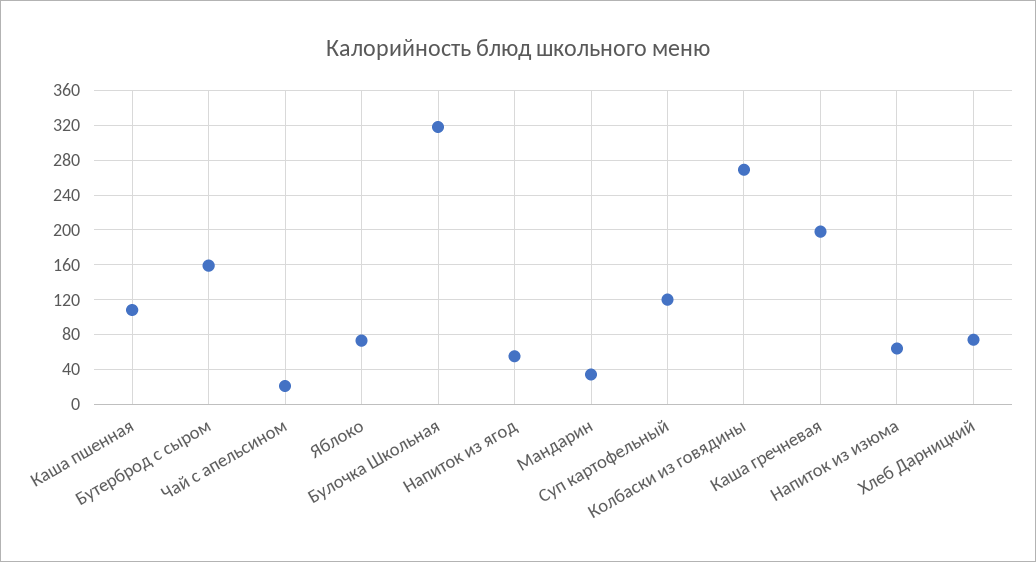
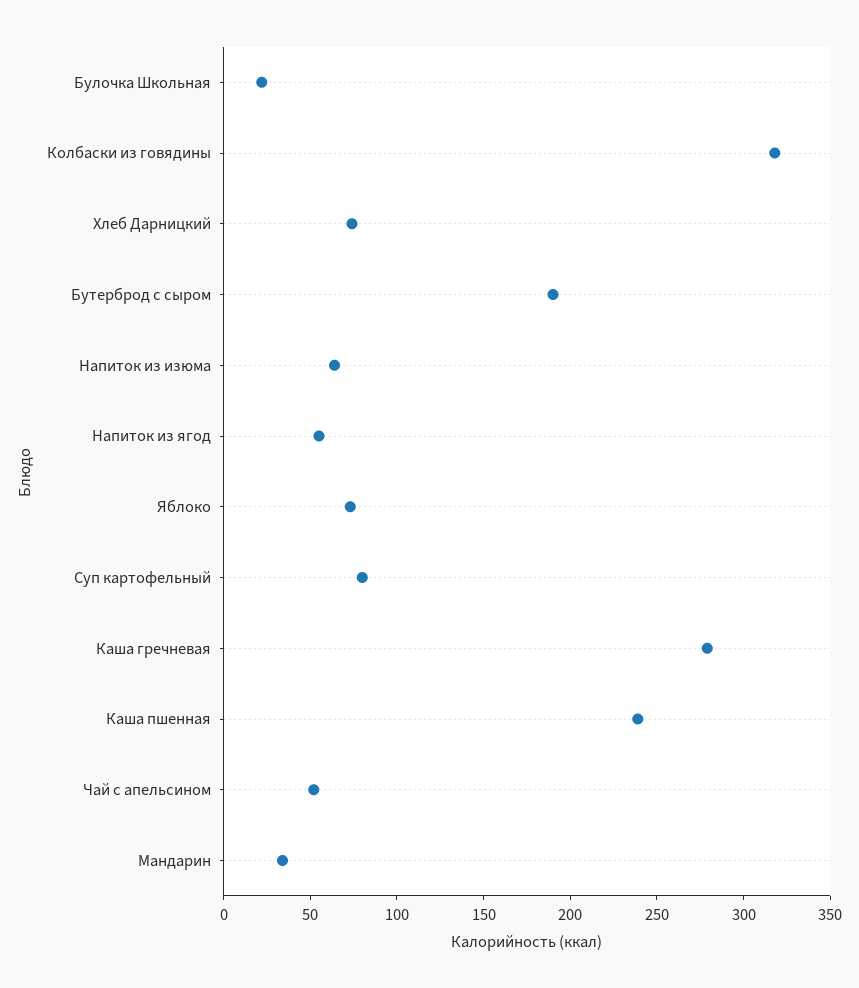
Каша пшенная: 110 -> 240
Бутерброд с сыром: 160 -> 190
Чай с апельсином: 20 -> 50
Булочка Школьная: 320 -> 20
Суп картофельный: 120 -> 80
Колбаски из говядины: 270 -> 320
Каша гречневая: 200 -> 280

